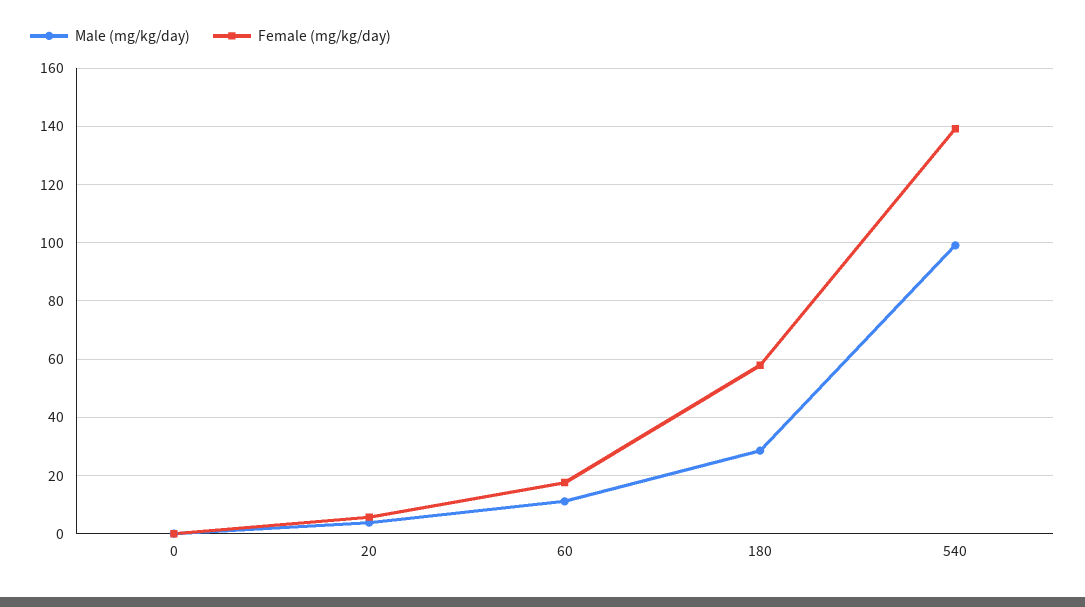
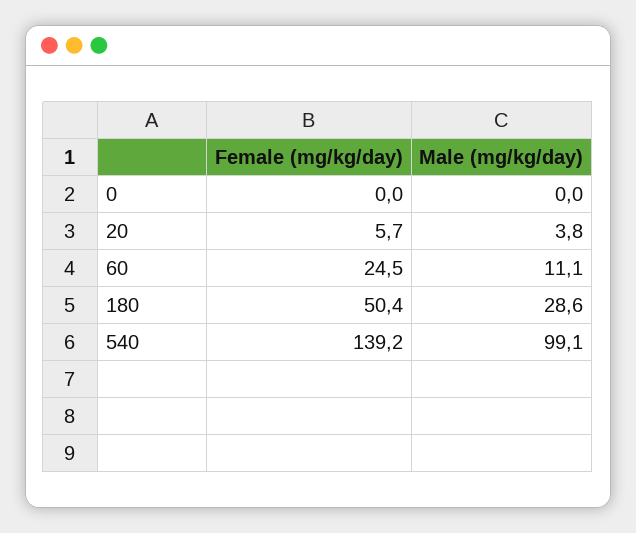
Female (mg/kg/day), 60: 17.5 -> 24.5
Female (mg/kg/day), 180: 57.5 -> 50.4

